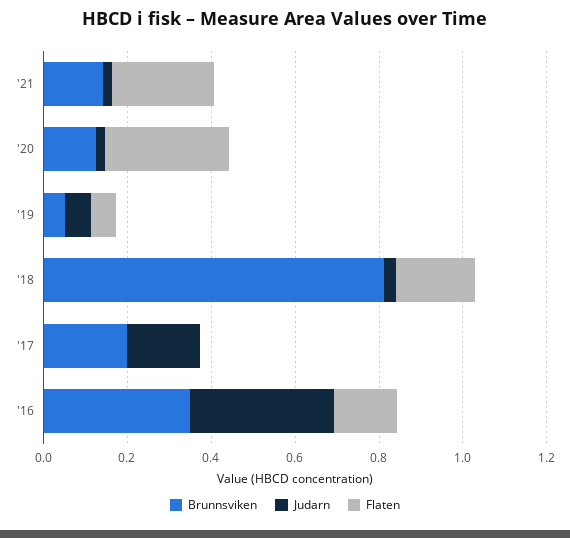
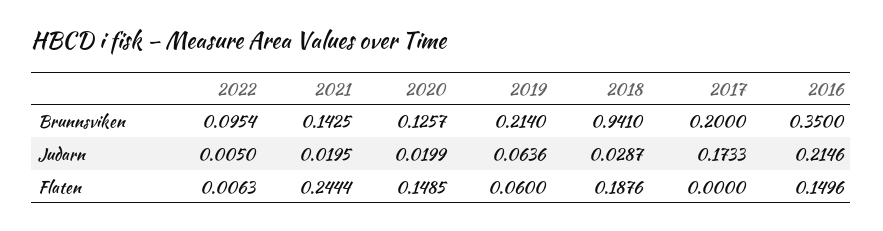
Flaten, '20: 0.3 -> 0.1485
Brunnsviken, '19: 0.05 -> 0.214
Brunnsviken, '18: 0.8 -> 0.941
Judarn, '16: 0.35 -> 0.2146
Brunnsviken, 2022: none -> 0.0954
Judarn, 2022: none -> 0.005
Flaten, 2022: none -> 0.0063

